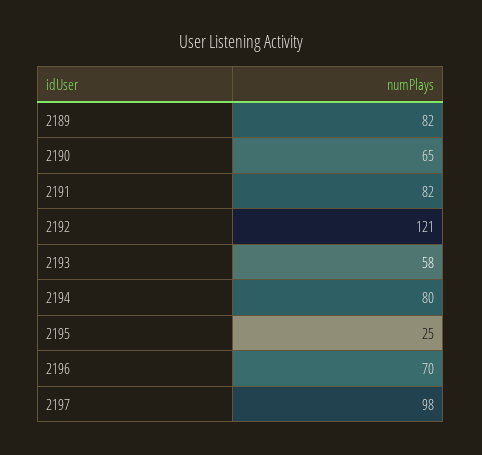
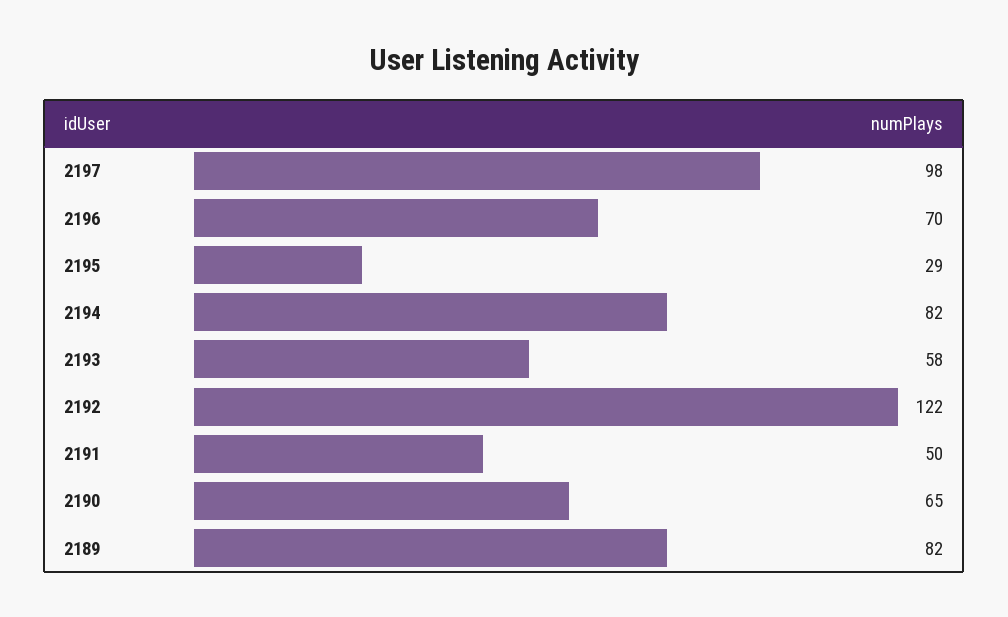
2191: 82 -> 50
2192: 121 -> 122
2194: 80 -> 82
2195: 25 -> 29

